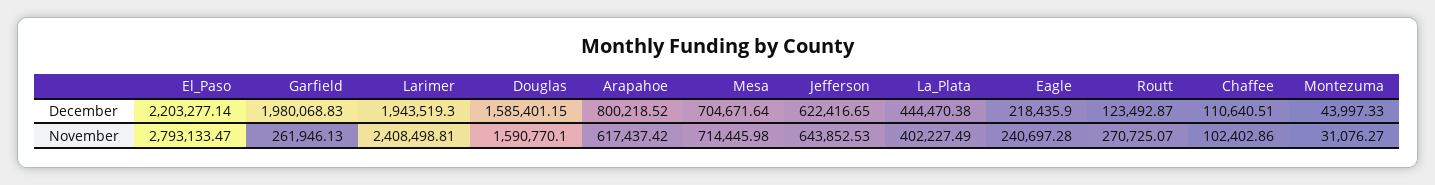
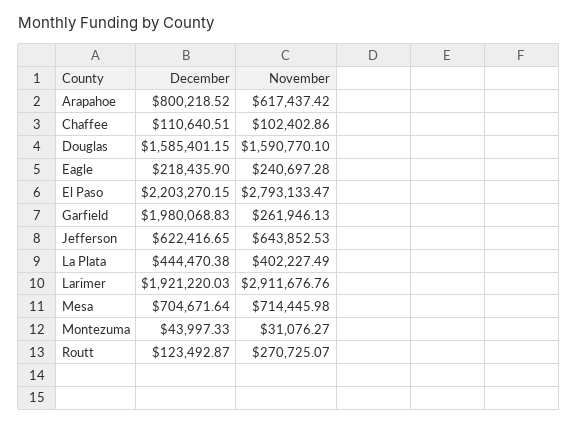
El_Paso, December: 2203277.14 -> 2203270.15
Larimer, December: 1943519.3 -> 1921220.03
Larimer, November: 2408498.81 -> 2911676.76

